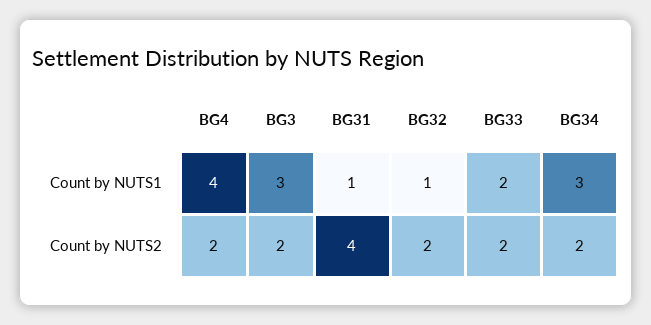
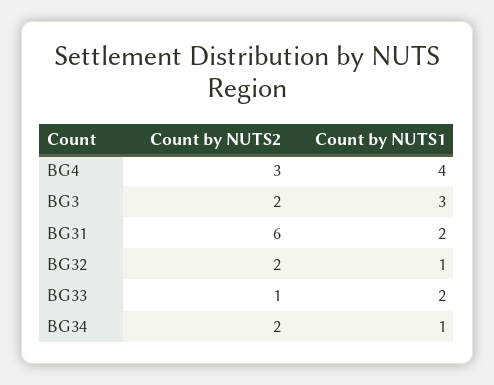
BG31, Count by NUTS1: 1 -> 2
BG34, Count by NUTS1: 3 -> 1
BG4, Count by NUTS2: 2 -> 3
BG31, Count by NUTS2: 4 -> 6
BG33, Count by NUTS2: 2 -> 1

